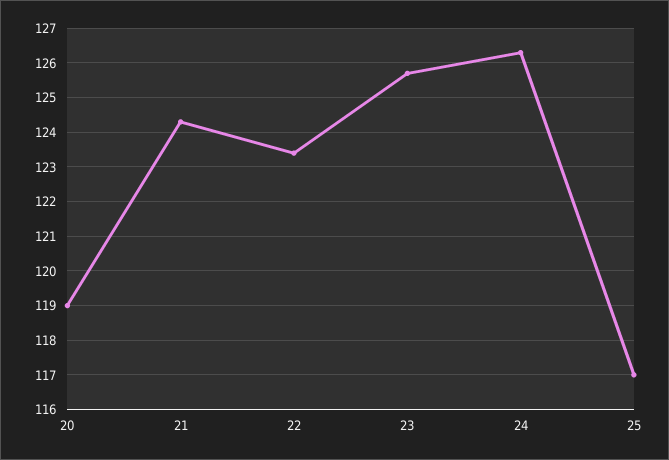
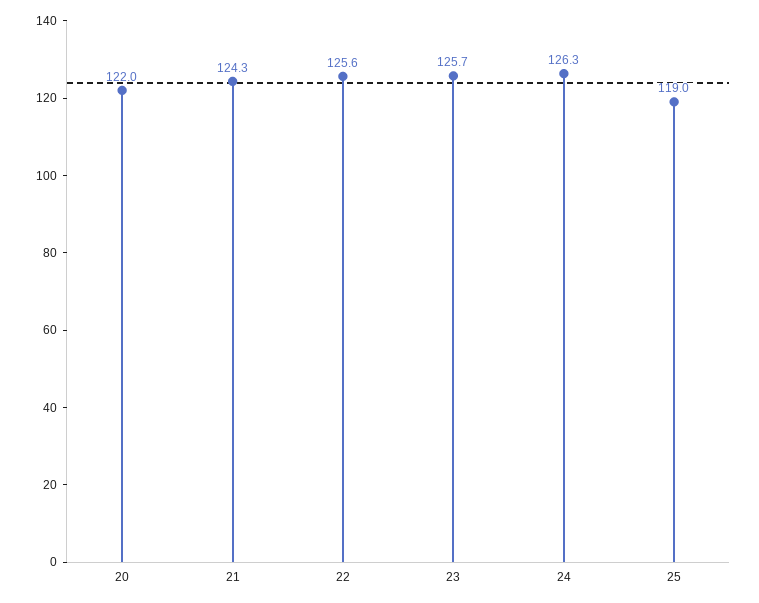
20: 119 -> 122
22: 123.5 -> 125.6
25: 117 -> 119

